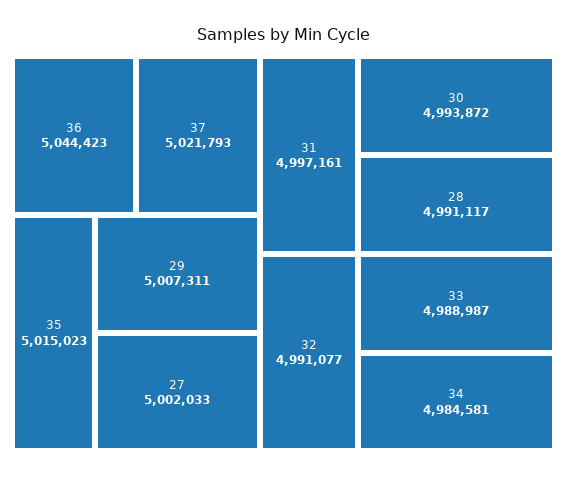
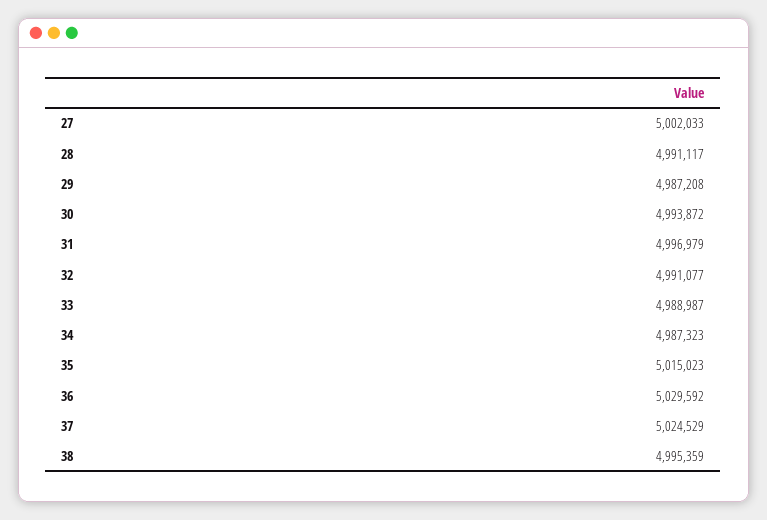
36: 5044423 -> 5029592
37: 5021793 -> 5024529
29: 5007311 -> 4987208
31: 4997161 -> 4996979
34: 4984581 -> 4987323
38: none -> 4995359

